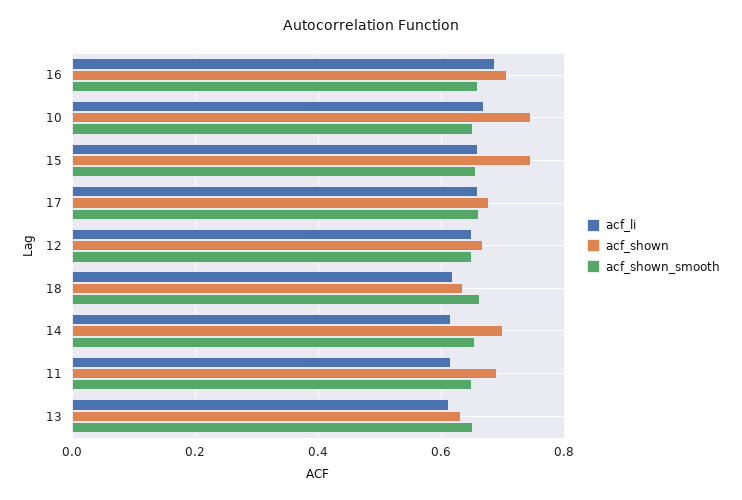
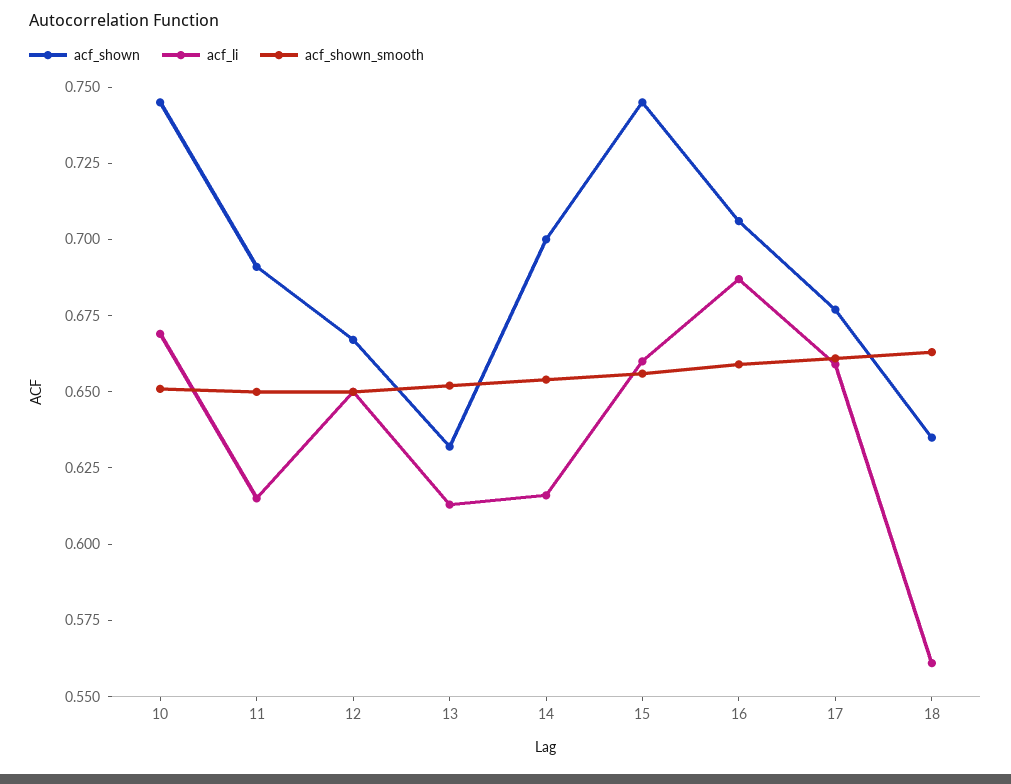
acf_li, 18: 0.62 -> 0.56

